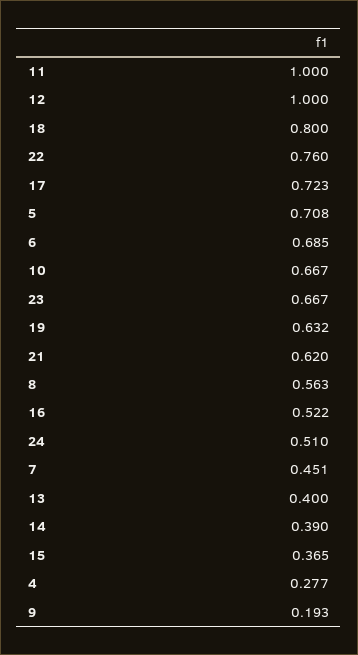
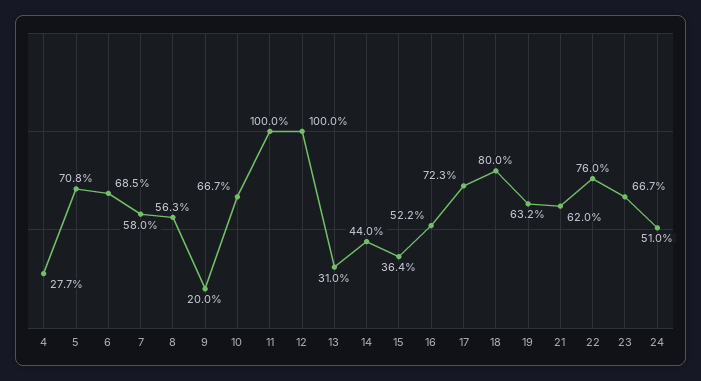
7: 0.451 -> 0.58
13: 0.4 -> 0.31
14: 0.39 -> 0.44
15: 0.365 -> 0.364
9: 0.193 -> 0.2

